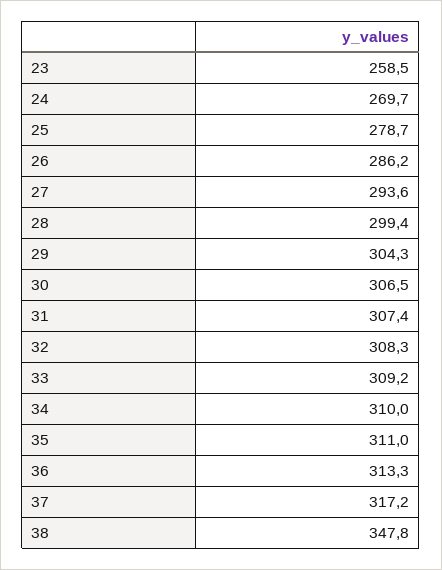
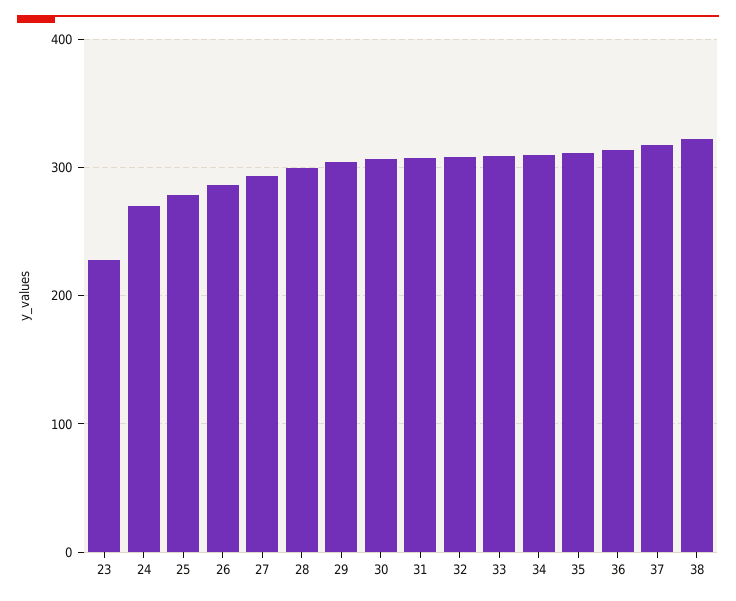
23: 258.5 -> 230
38: 347.8 -> 320

